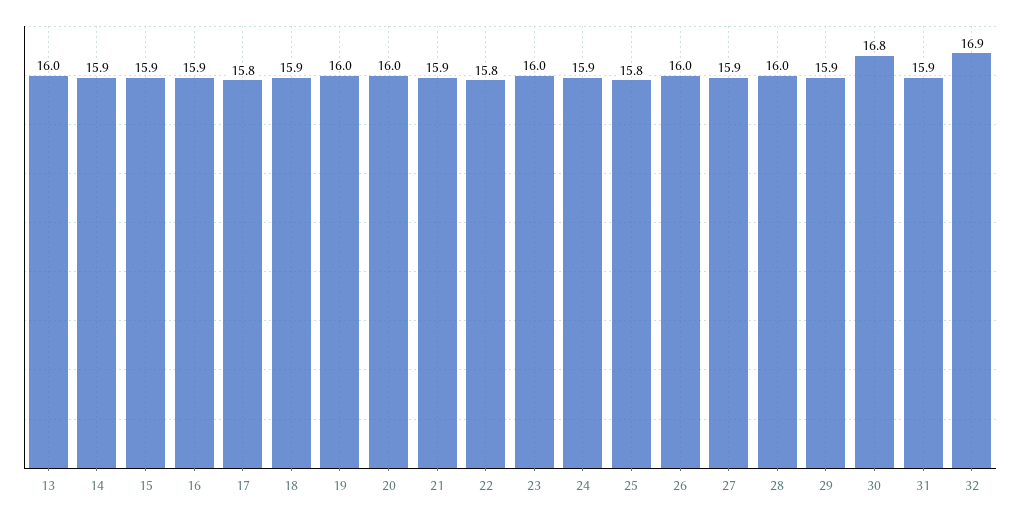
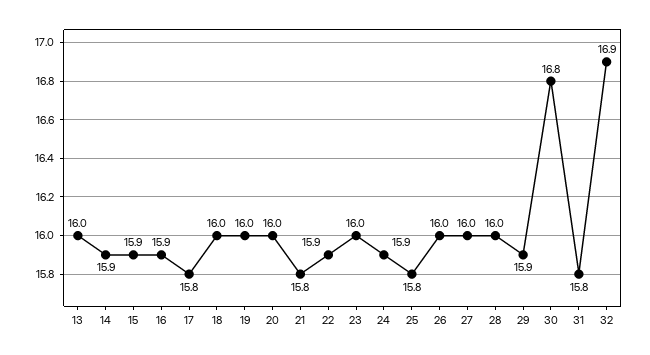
18: 15.9 -> 16
21: 15.9 -> 15.8
22: 15.8 -> 15.9
27: 15.9 -> 16
31: 15.9 -> 15.8

